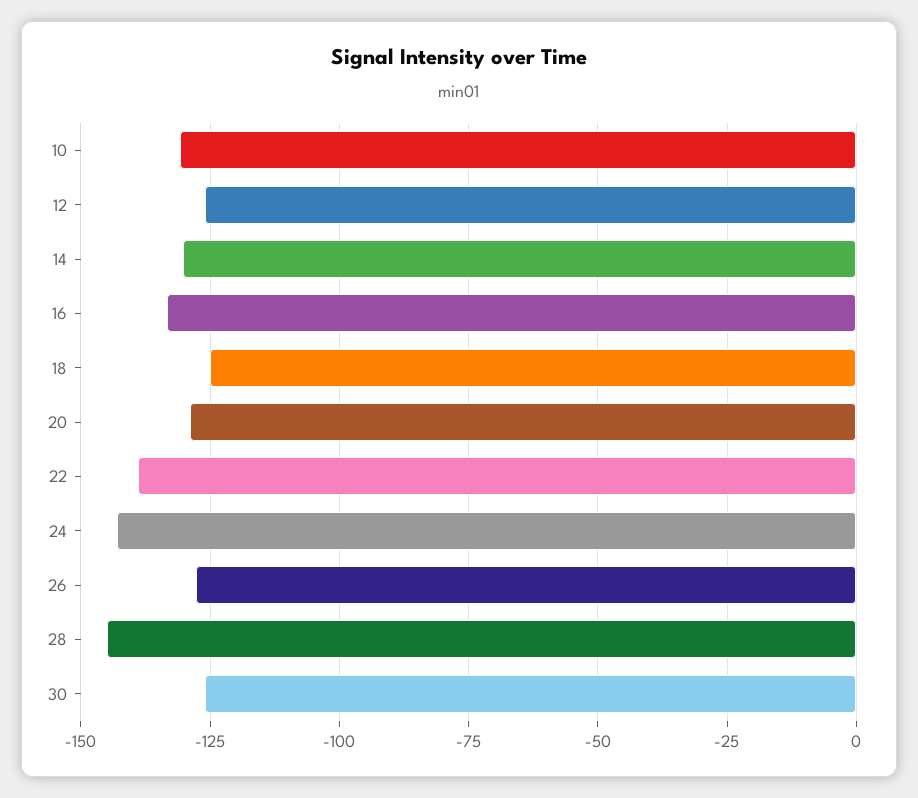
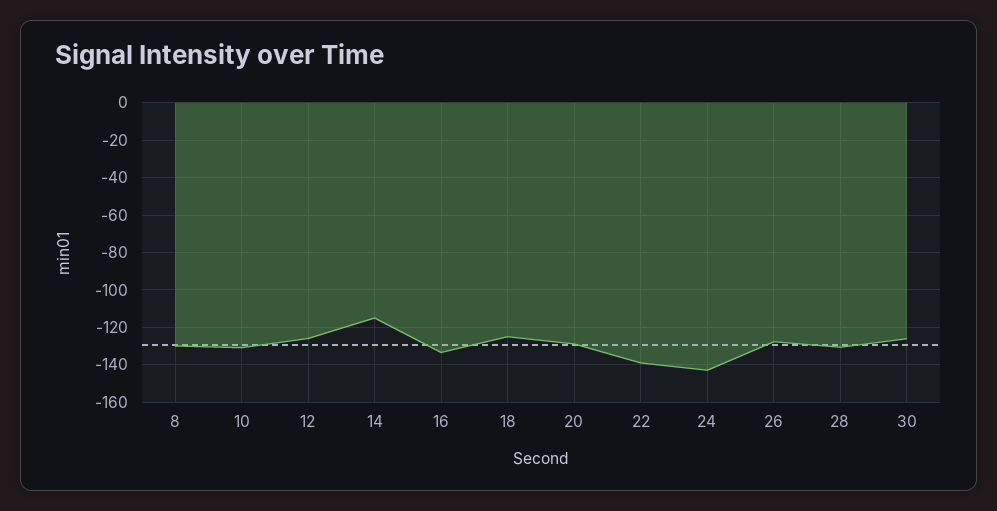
14: -130 -> -115
28: -145 -> -130
8: none -> -130

